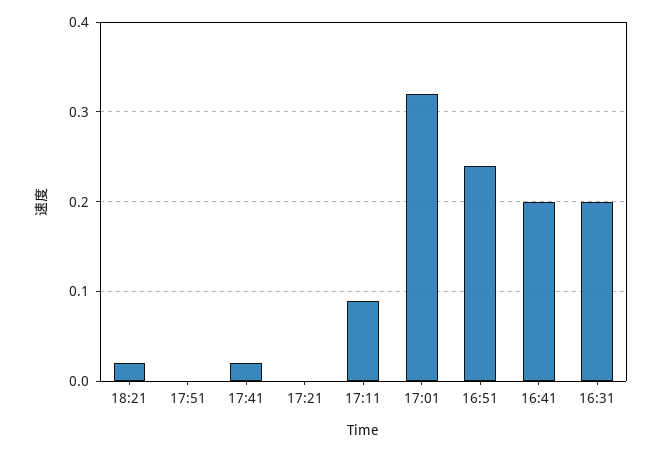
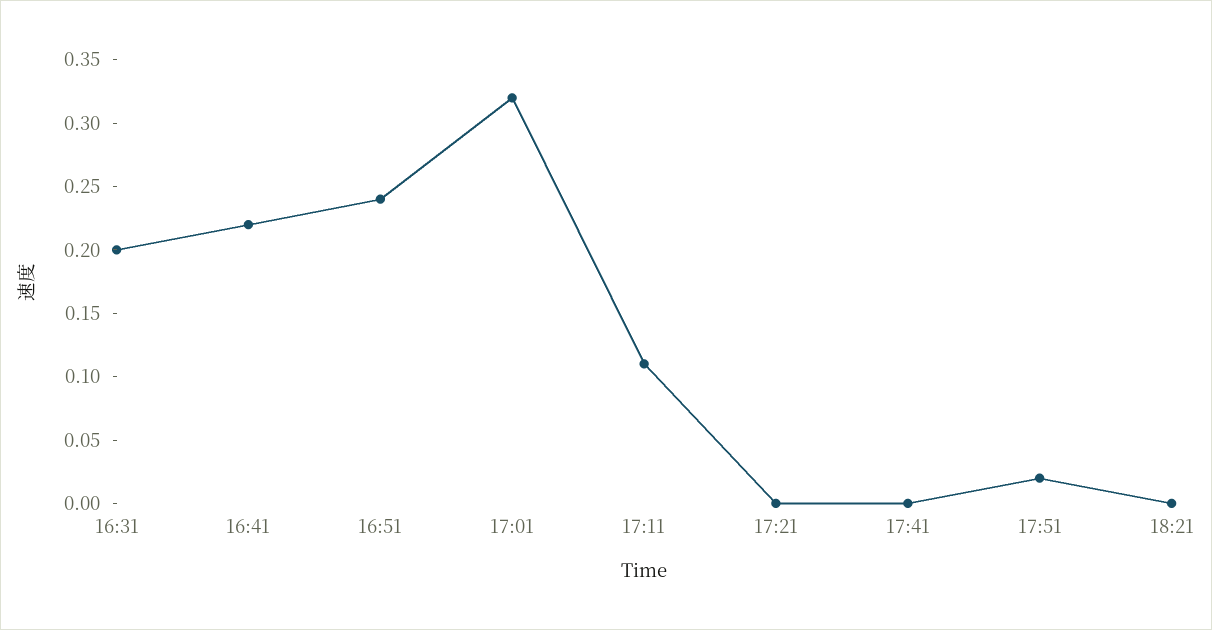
18:21: 0.02 -> 0
17:51: 0 -> 0.02
17:41: 0.02 -> 0
17:11: 0.09 -> 0.11
16:41: 0.2 -> 0.22

